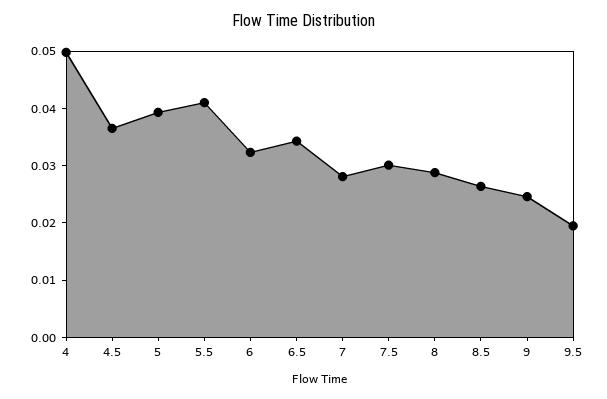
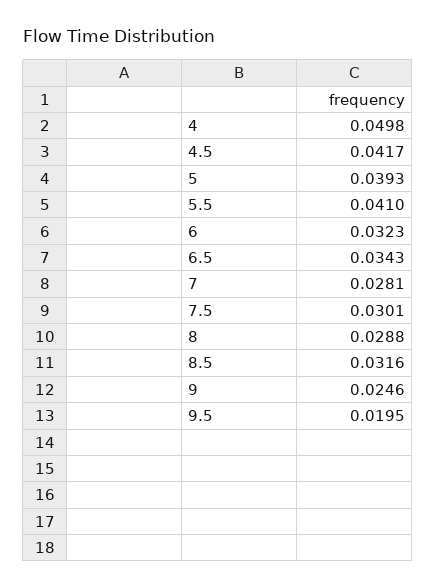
4.5: 0.036 -> 0.0417
8.5: 0.026 -> 0.0316

